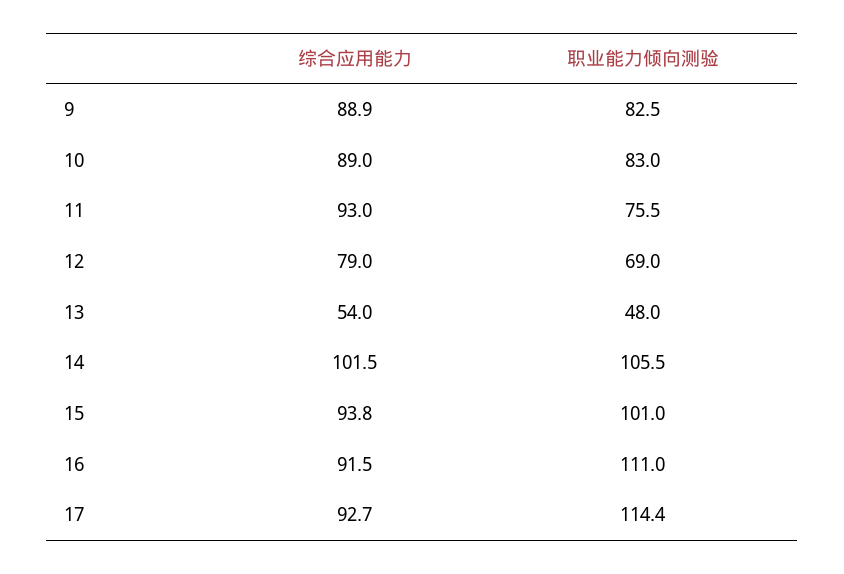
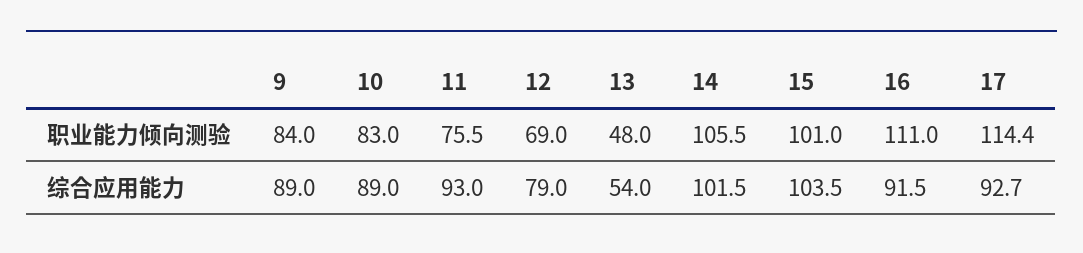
综合应用能力, 9: 88.9 -> 89
职业能力倾向测验, 9: 82.5 -> 84
综合应用能力, 15: 93.8 -> 103.5

